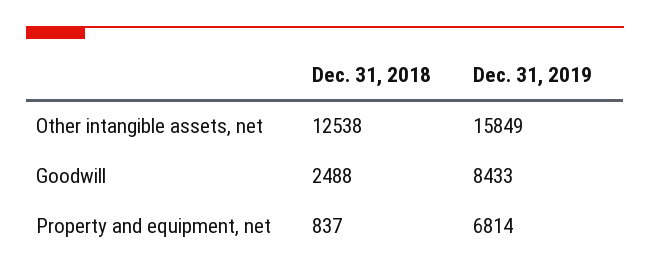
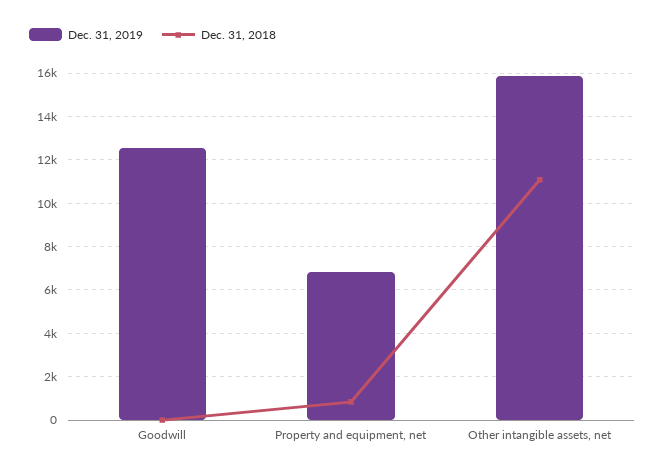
Dec. 31, 2018, Other intangible assets, net: 12538 -> 11000
Dec. 31, 2018, Goodwill: 2488 -> 0
Dec. 31, 2019, Goodwill: 8433 -> 12500

